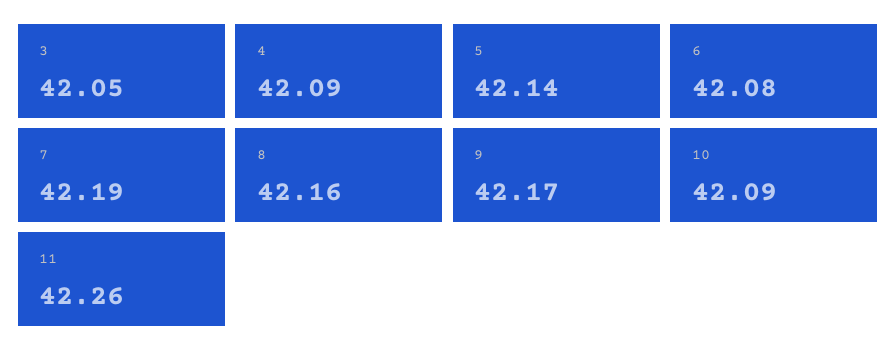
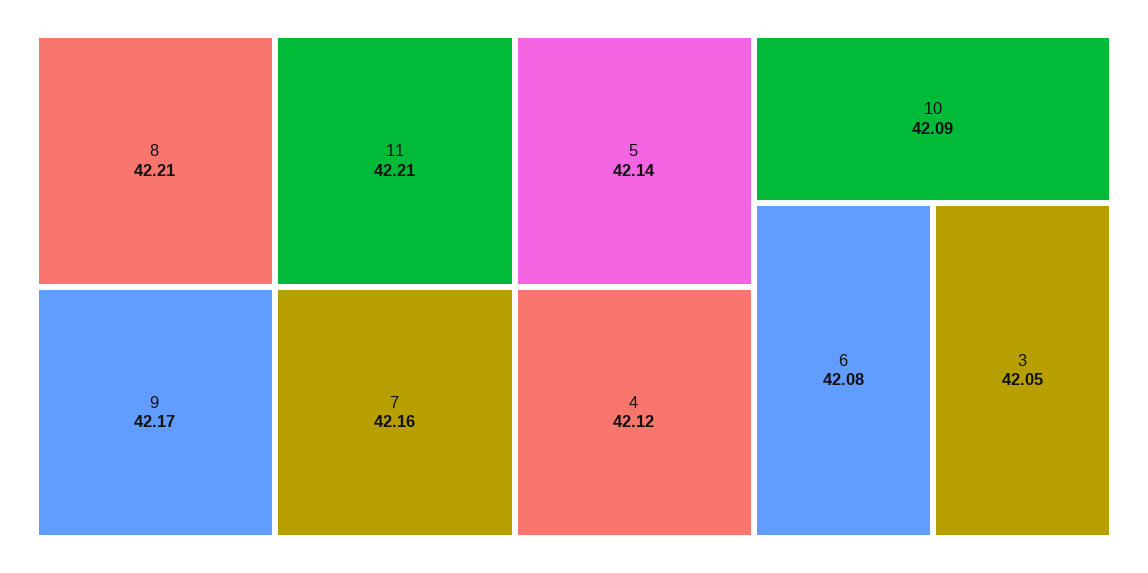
4: 42.09 -> 42.12
7: 42.19 -> 42.16
8: 42.16 -> 42.21
11: 42.26 -> 42.21

